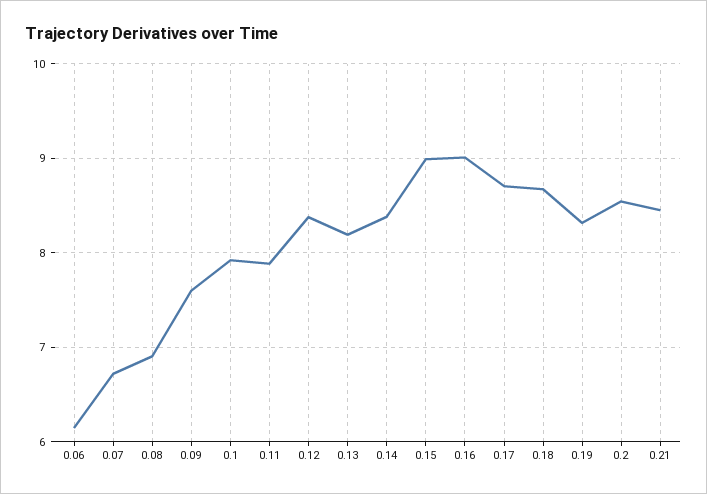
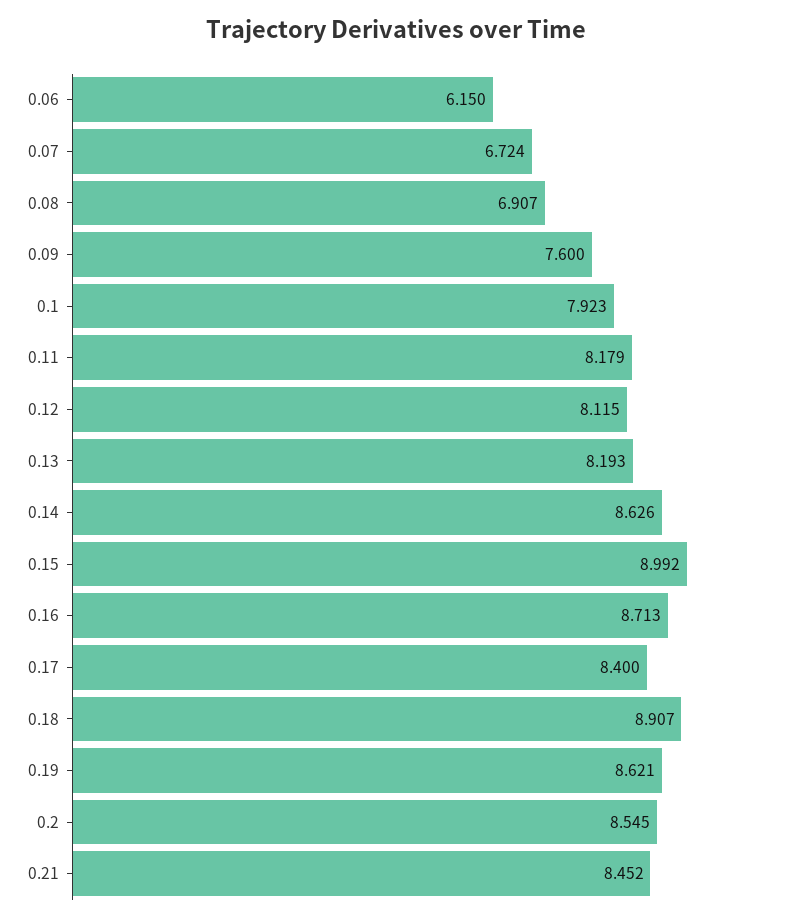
0.11: 7.9 -> 8.179
0.12: 8.4 -> 8.115
0.14: 8.4 -> 8.626
0.16: 9 -> 8.713
0.17: 8.7 -> 8.4
0.18: 8.7 -> 8.907
0.19: 8.3 -> 8.621

